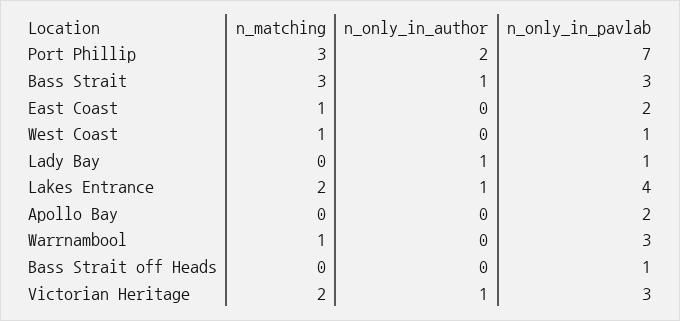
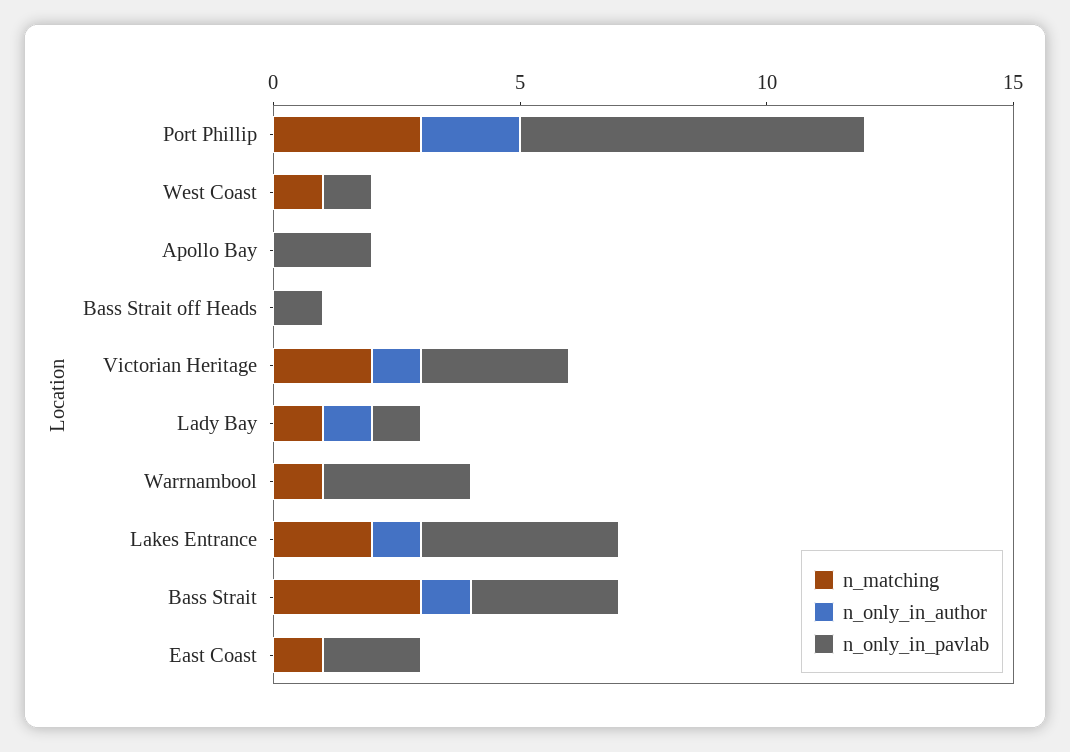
n_matching, Lady Bay: 0 -> 1

